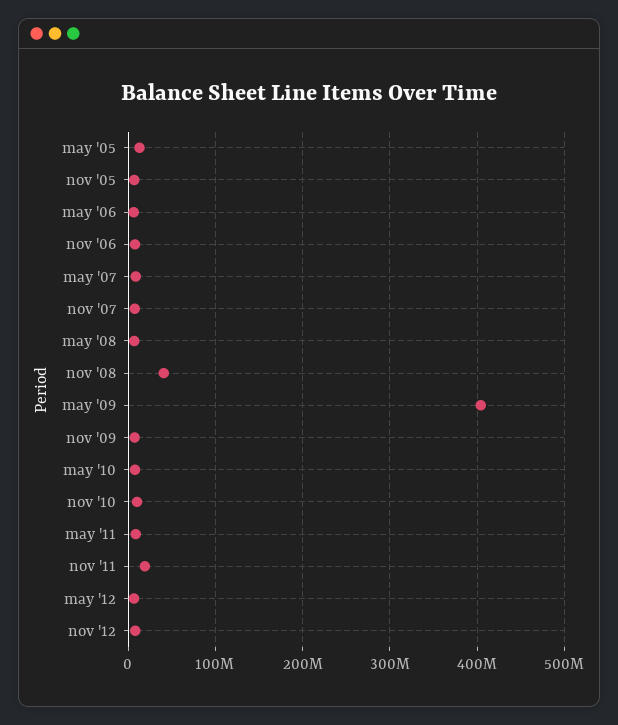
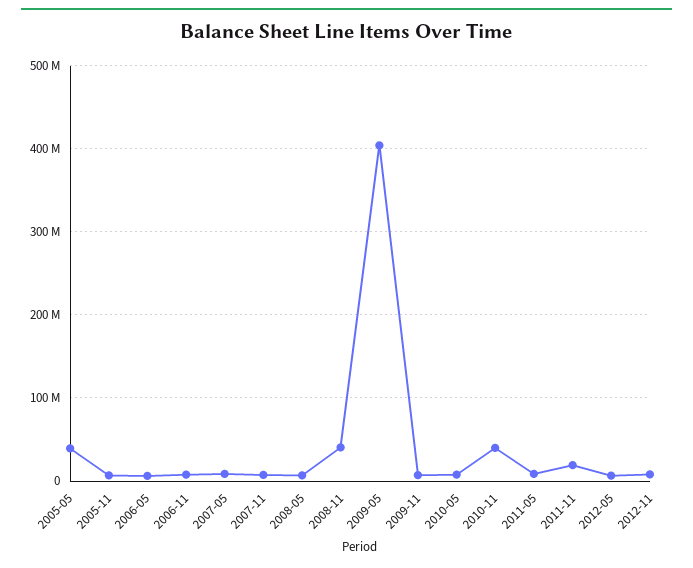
may '05: 10000000 -> 40000000
nov '10: 10000000 -> 40000000

